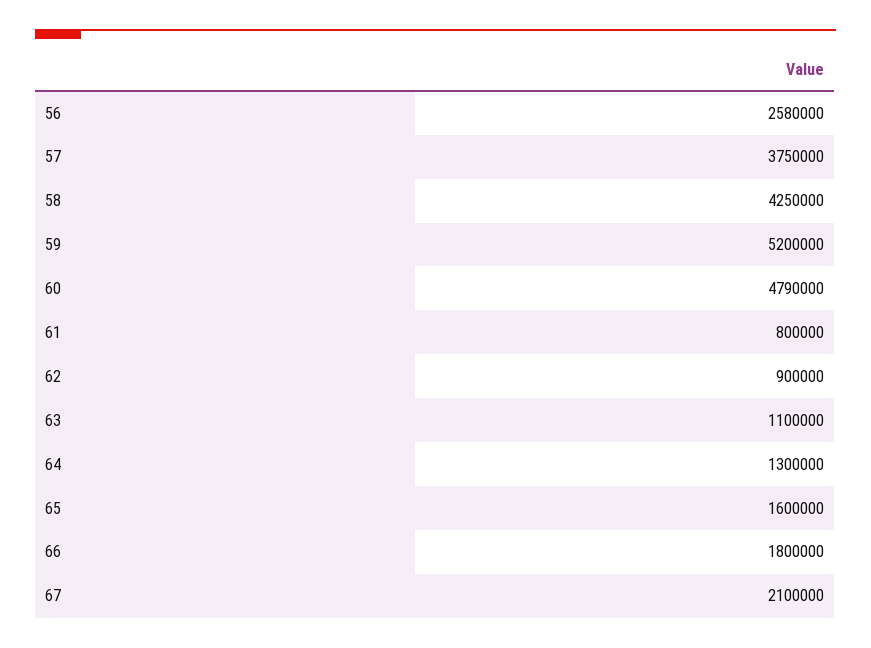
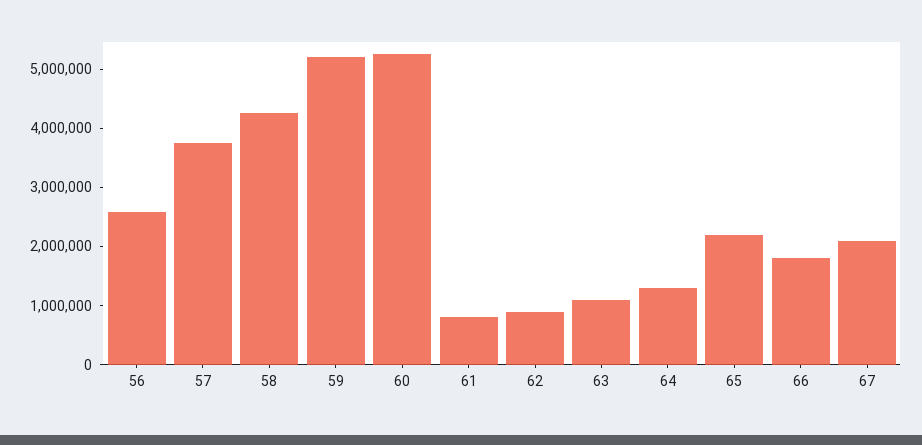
60: 4790000 -> 5200000
65: 1600000 -> 2200000

